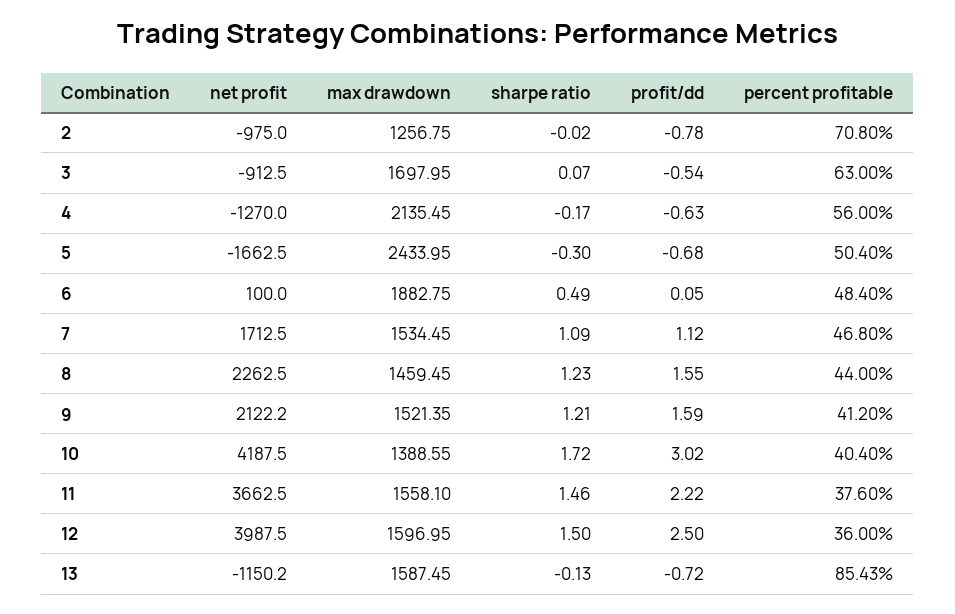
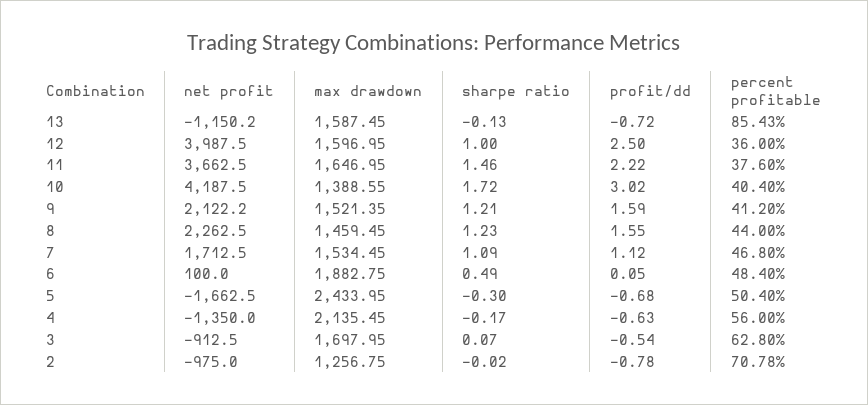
percent profitable, 2: 70.8 -> 70.78
percent profitable, 3: 63 -> 62.8
net profit, 4: -1270 -> -1350
max drawdown, 11: 1558.1 -> 1646.95
sharpe ratio, 12: 1.5 -> 1

